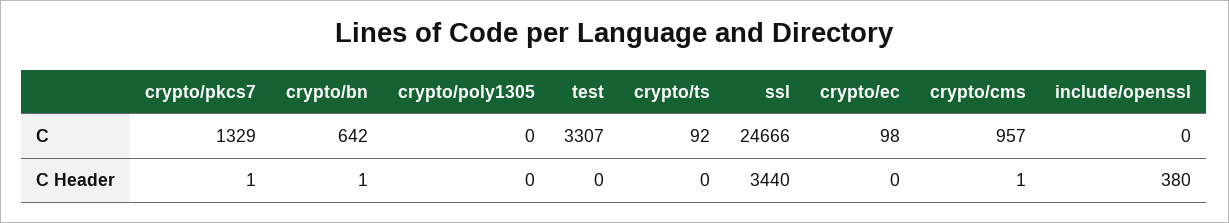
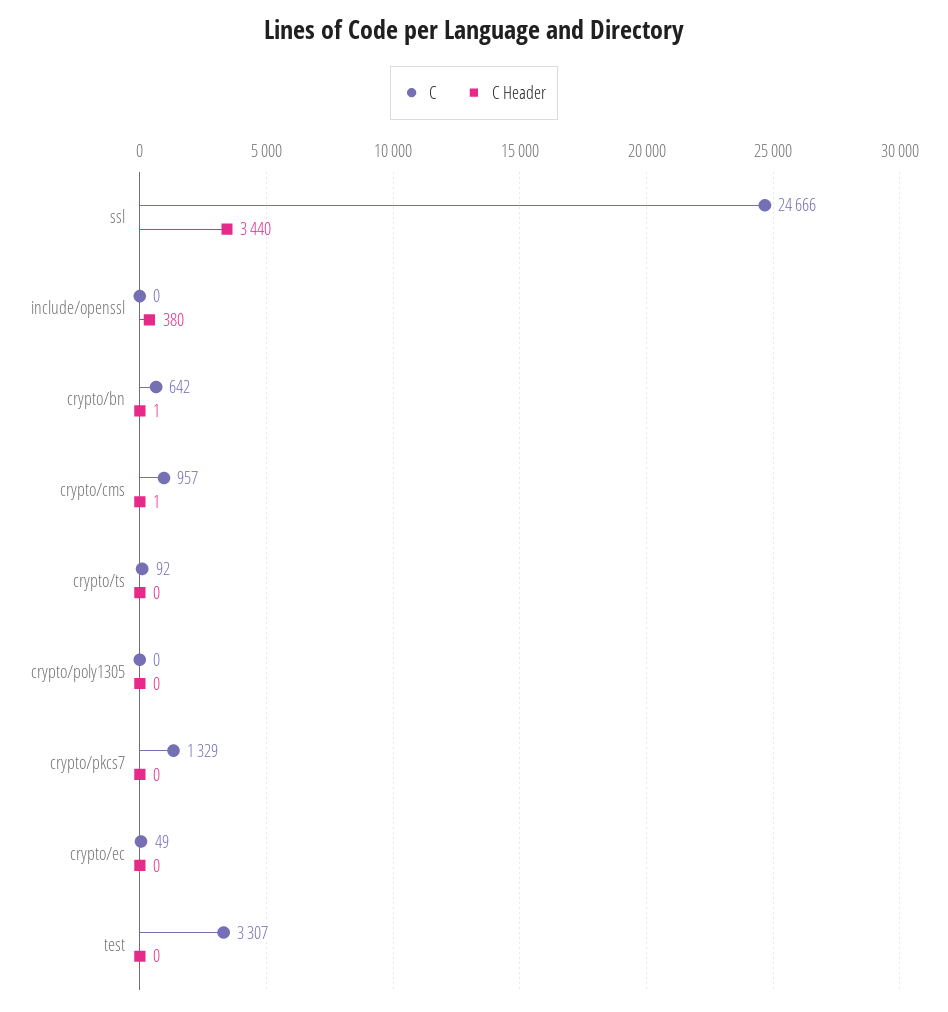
C, crypto/ec: 98 -> 49
C Header, crypto/pkcs7: 1 -> 0

